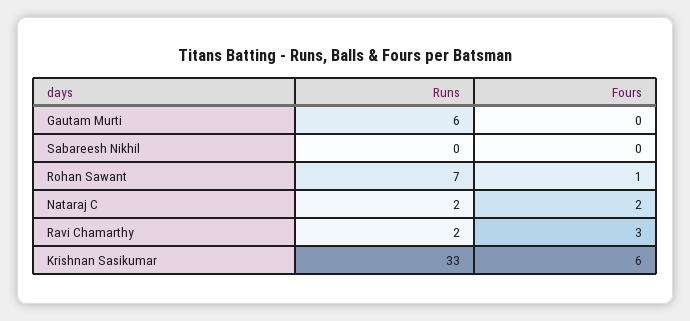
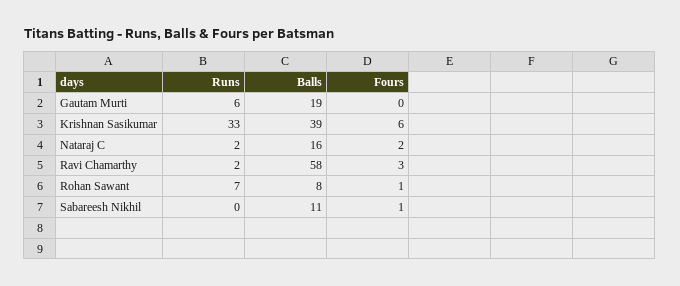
Fours, Sabareesh Nikhil: 0 -> 1
Balls, Gautam Murti: none -> 19
Balls, Krishnan Sasikumar: none -> 39
Balls, Nataraj C: none -> 16
Balls, Ravi Chamarthy: none -> 58
Balls, Rohan Sawant: none -> 8
Balls, Sabareesh Nikhil: none -> 11

